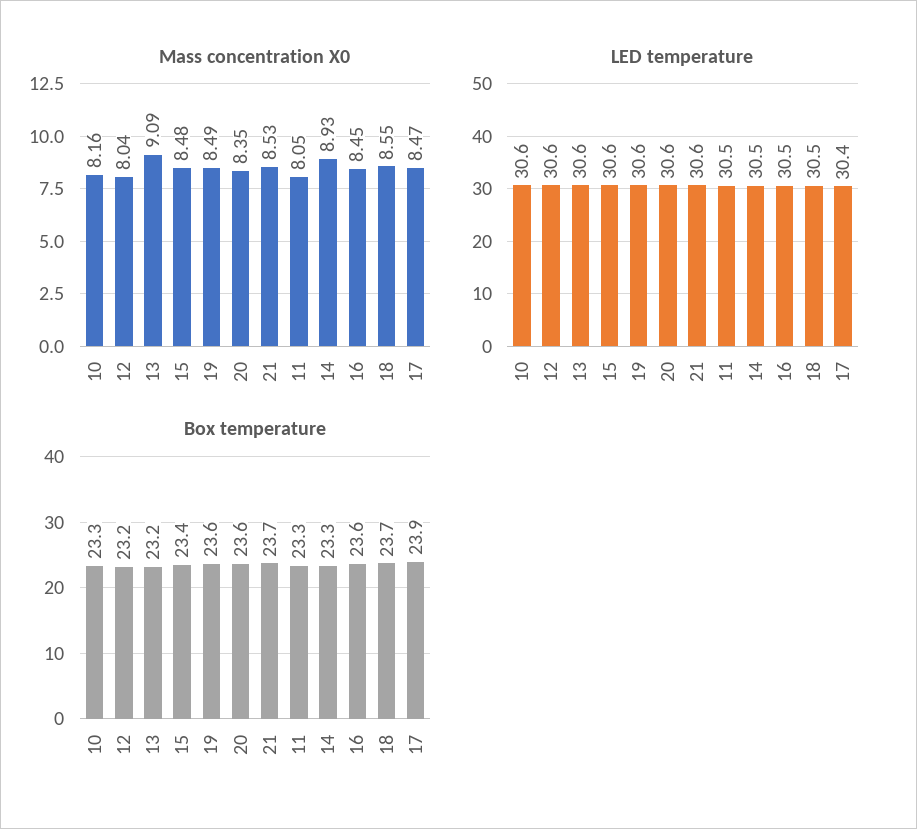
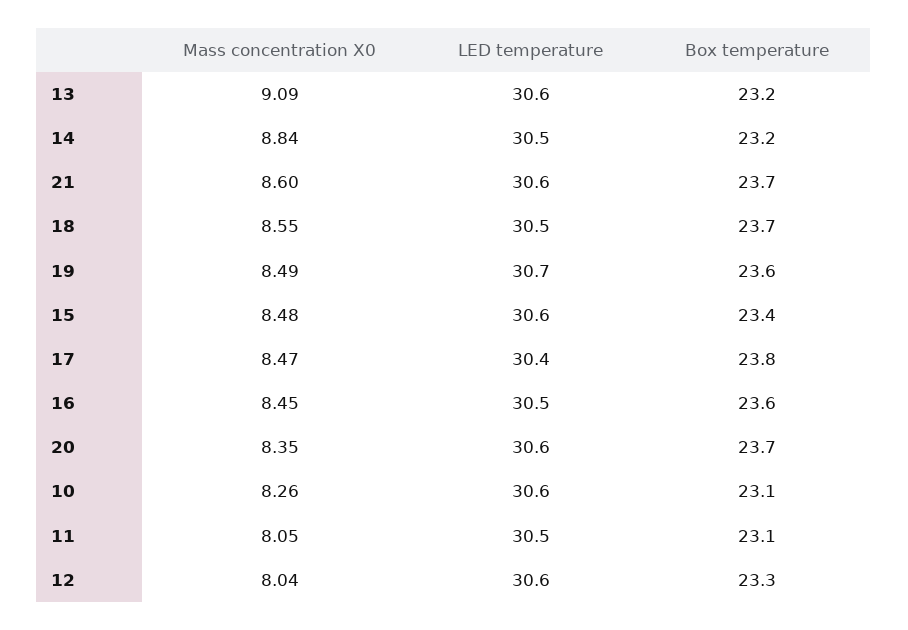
Mass concentration X0, 10: 8.16 -> 8.26
Mass concentration X0, 21: 8.53 -> 8.6
Mass concentration X0, 14: 8.93 -> 8.84
LED temperature, 19: 30.6 -> 30.7
Box temperature, 10: 23.3 -> 23.1
Box temperature, 12: 23.2 -> 23.3
Box temperature, 20: 23.6 -> 23.7
Box temperature, 11: 23.3 -> 23.1
Box temperature, 14: 23.3 -> 23.2
Box temperature, 17: 23.9 -> 23.8

